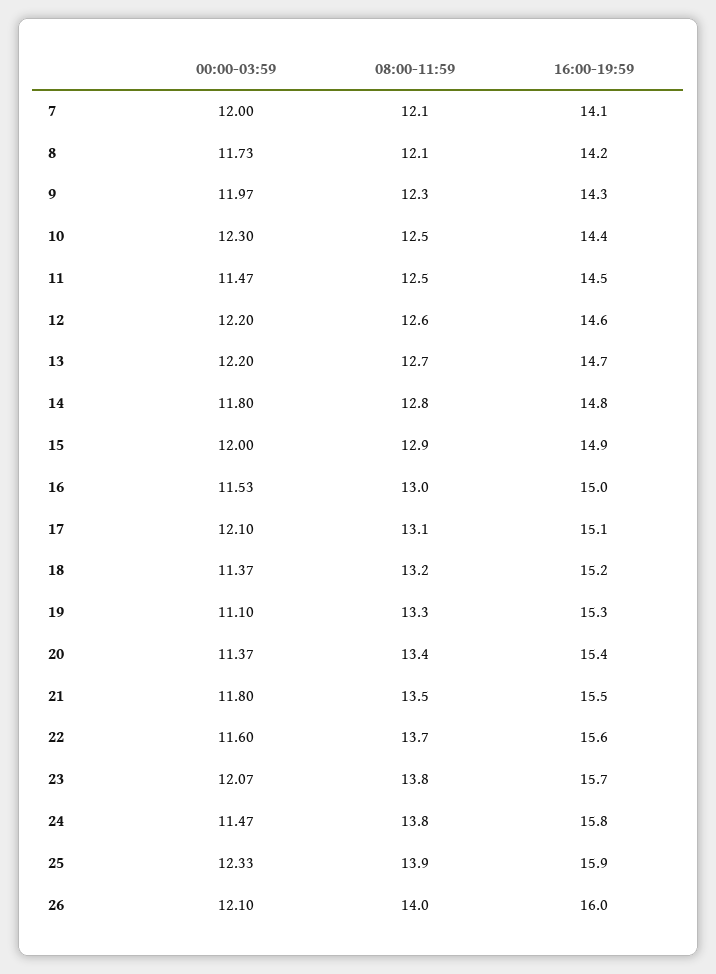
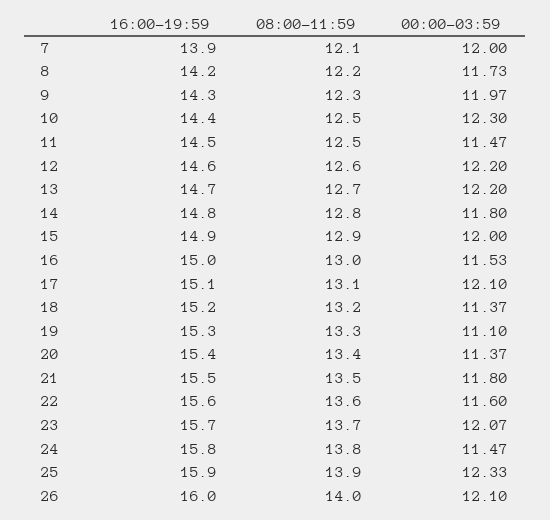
16:00-19:59, 7: 14.1 -> 13.9
08:00-11:59, 8: 12.1 -> 12.2
08:00-11:59, 22: 13.7 -> 13.6
08:00-11:59, 23: 13.8 -> 13.7

